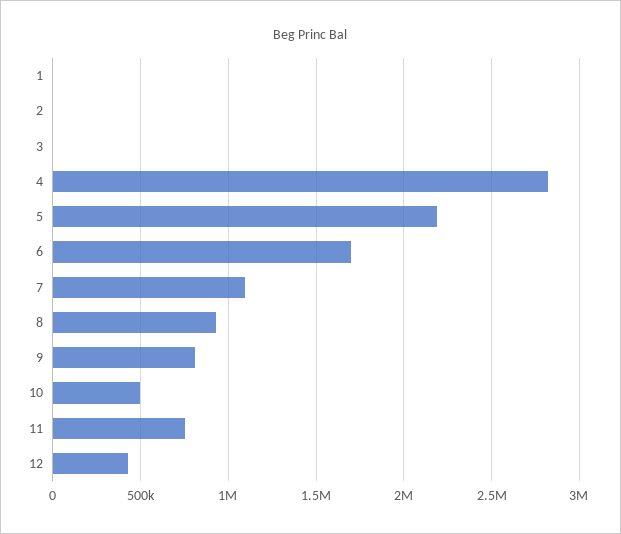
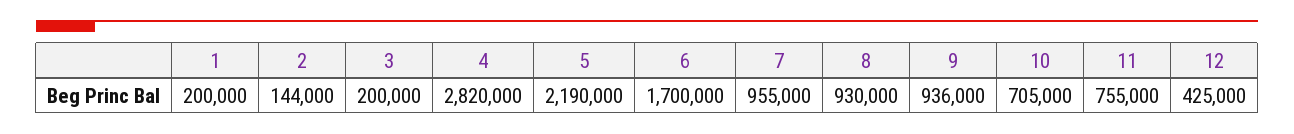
1: 0 -> 200000
2: 0 -> 144000
3: 0 -> 200000
7: 1100000 -> 955000
9: 800000 -> 936000
10: 500000 -> 705000

